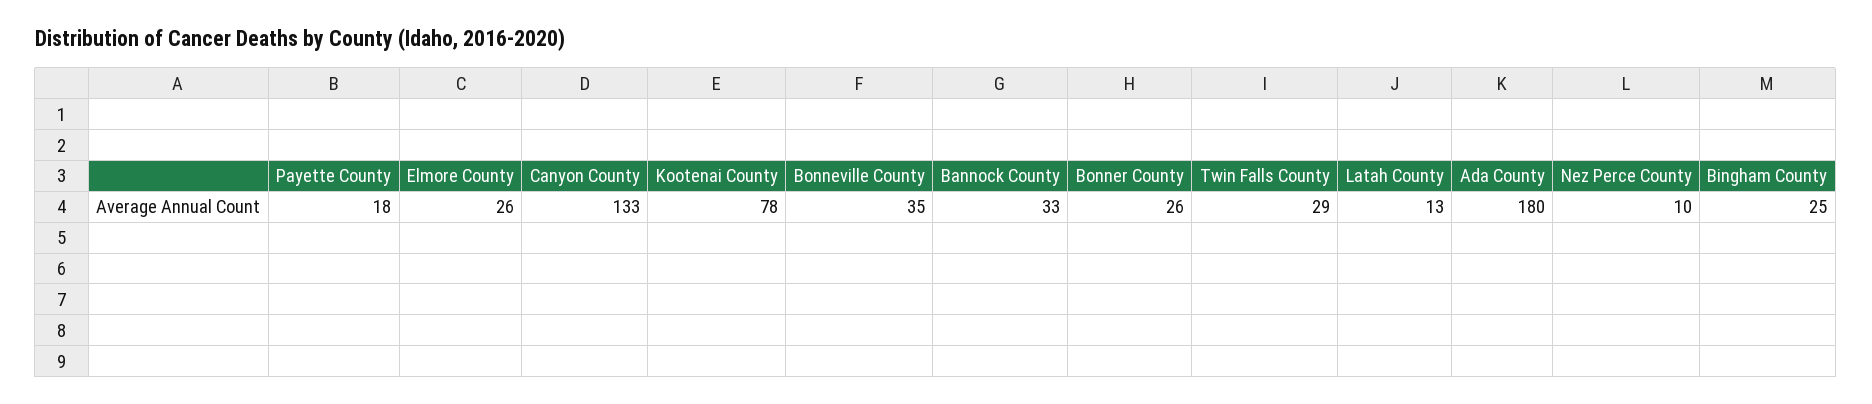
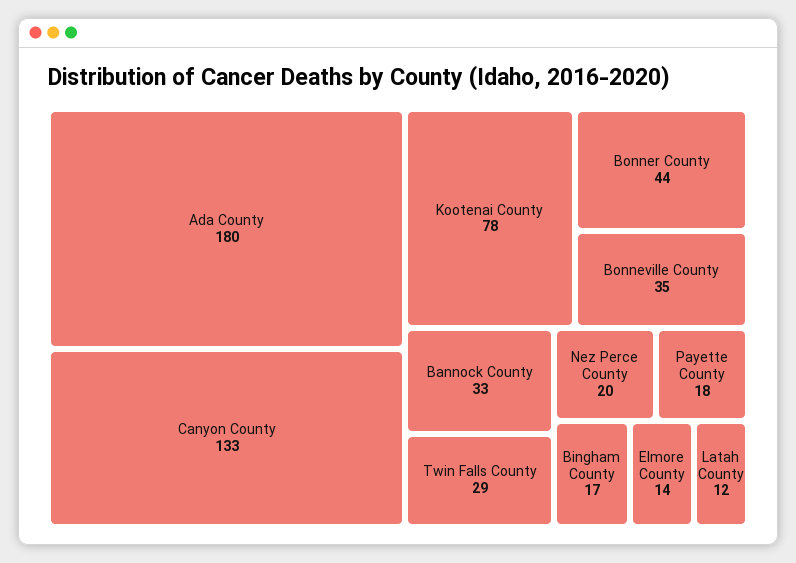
Elmore County: 26 -> 14
Bonner County: 26 -> 44
Latah County: 13 -> 12
Nez Perce County: 10 -> 20
Bingham County: 25 -> 17

